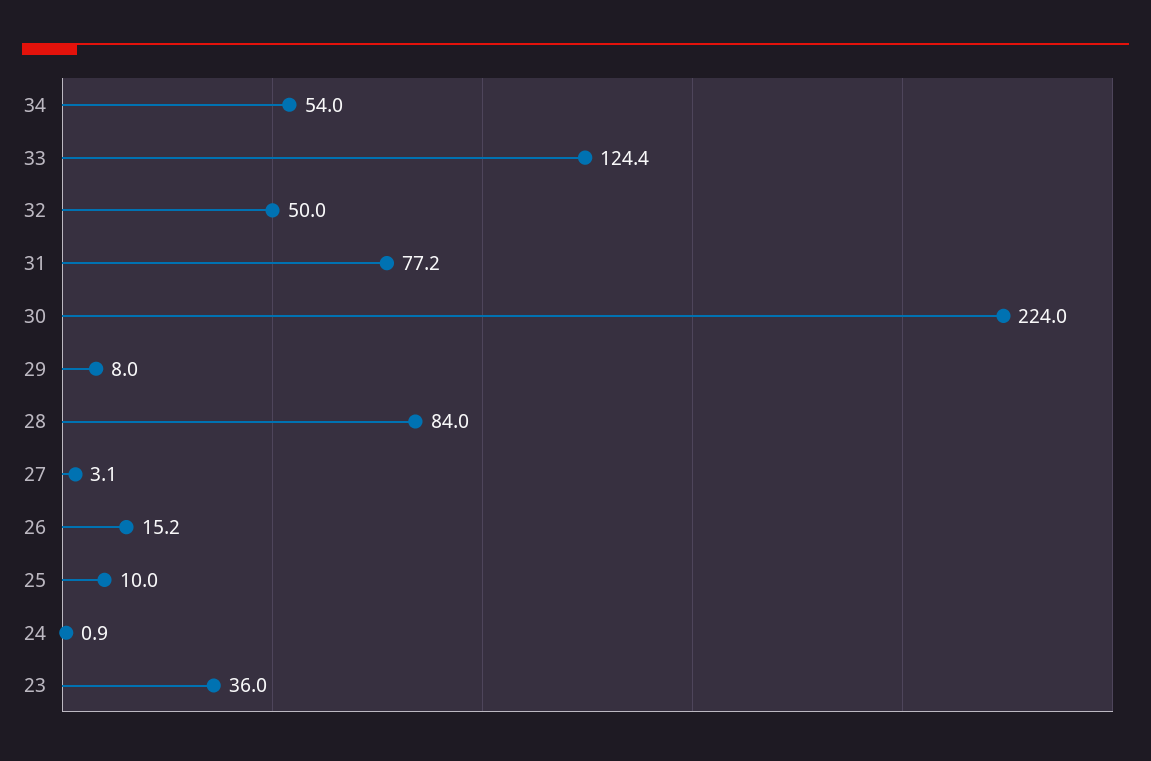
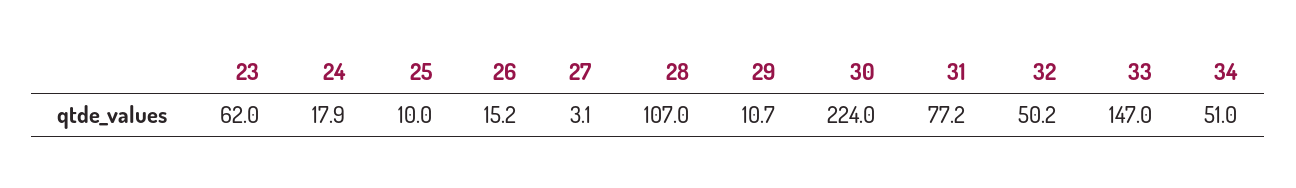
34: 54 -> 51
33: 124.4 -> 147
32: 50 -> 50.2
29: 8 -> 10.7
28: 84 -> 107
24: 0.9 -> 17.9
23: 36 -> 62

